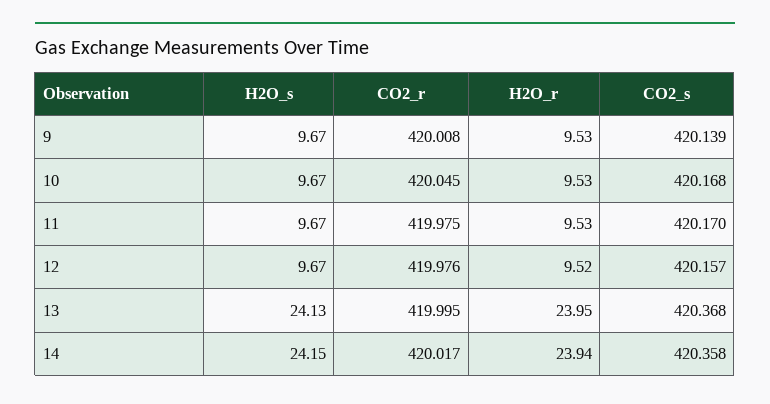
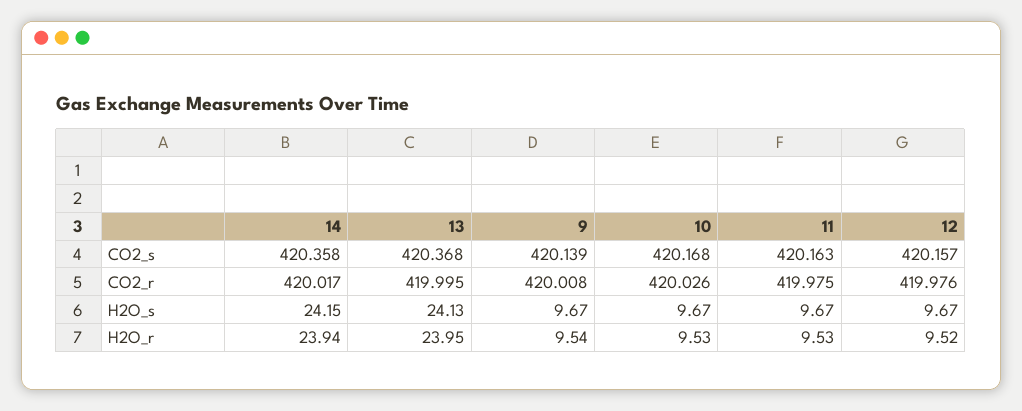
H2O_r, 9: 9.53 -> 9.54
CO2_r, 10: 420.045 -> 420.026
CO2_s, 11: 420.17 -> 420.163

